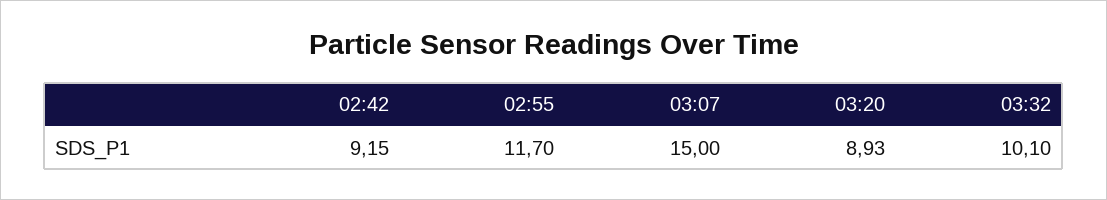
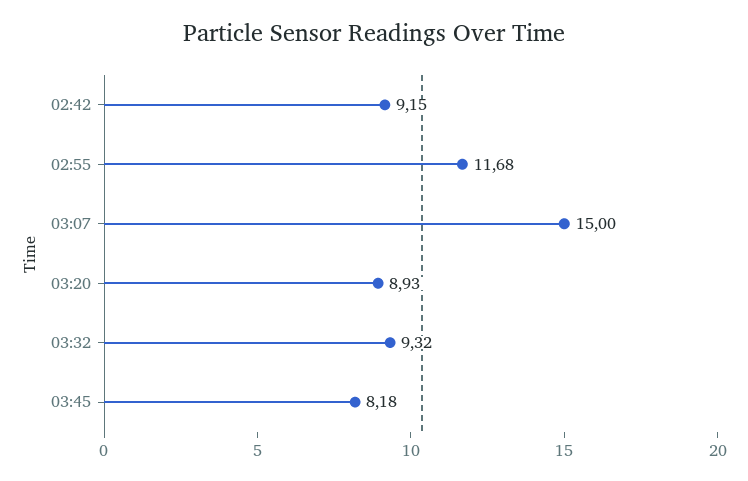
02:55: 11.7 -> 11.68
03:32: 10.1 -> 9.32
03:45: none -> 8.18

